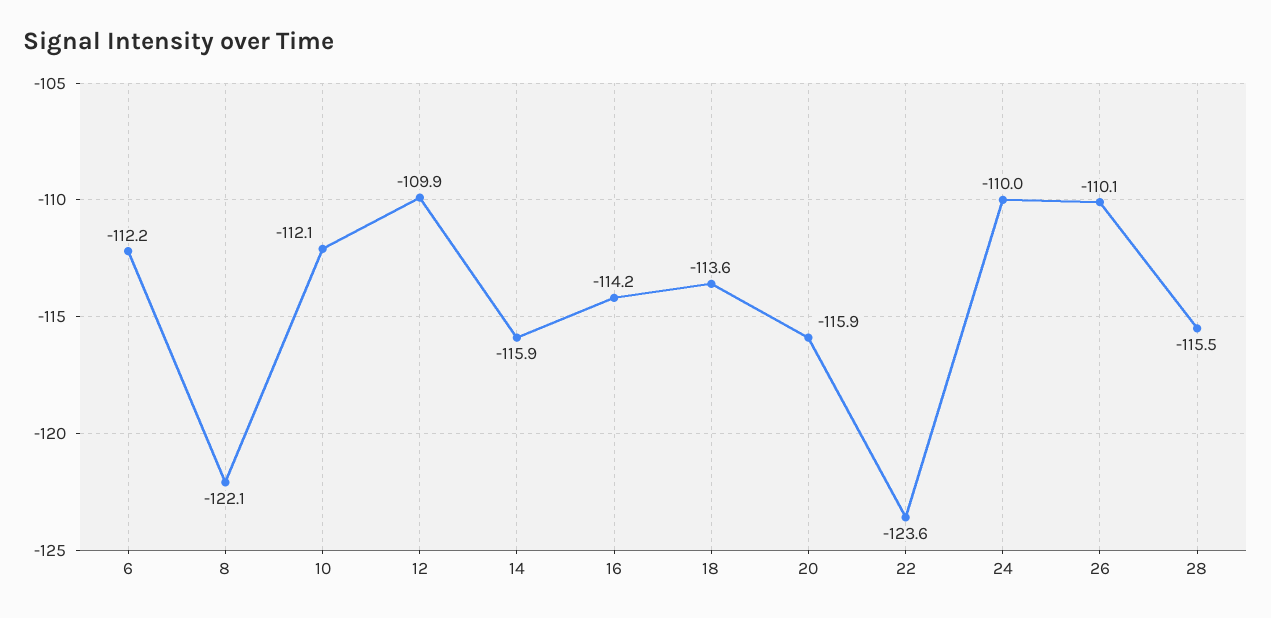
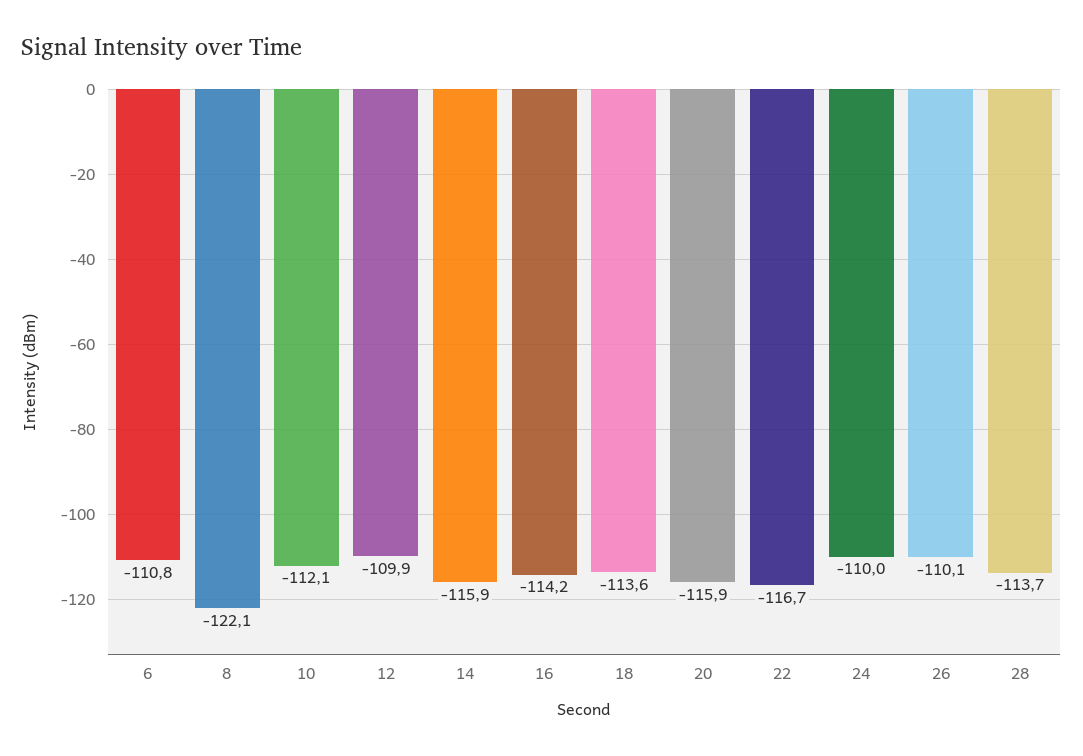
6: -112.2 -> -110.8
22: -123.6 -> -116.7
28: -115.5 -> -113.7

